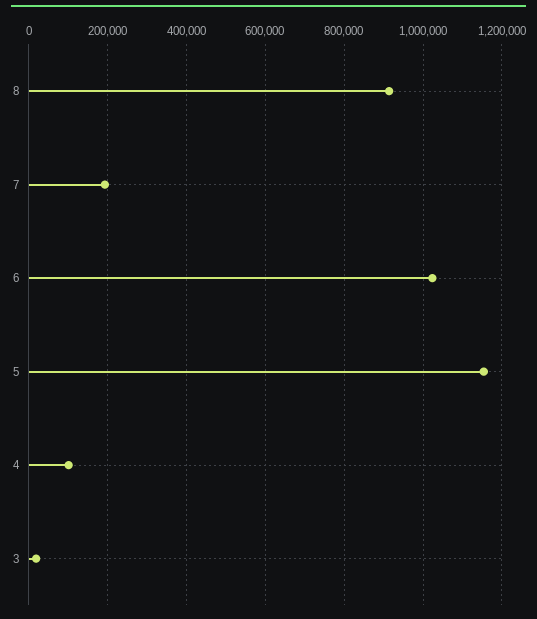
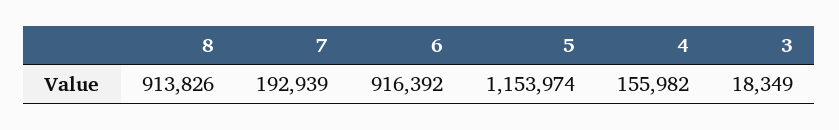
6: 1020000 -> 916392
4: 100000 -> 155982

